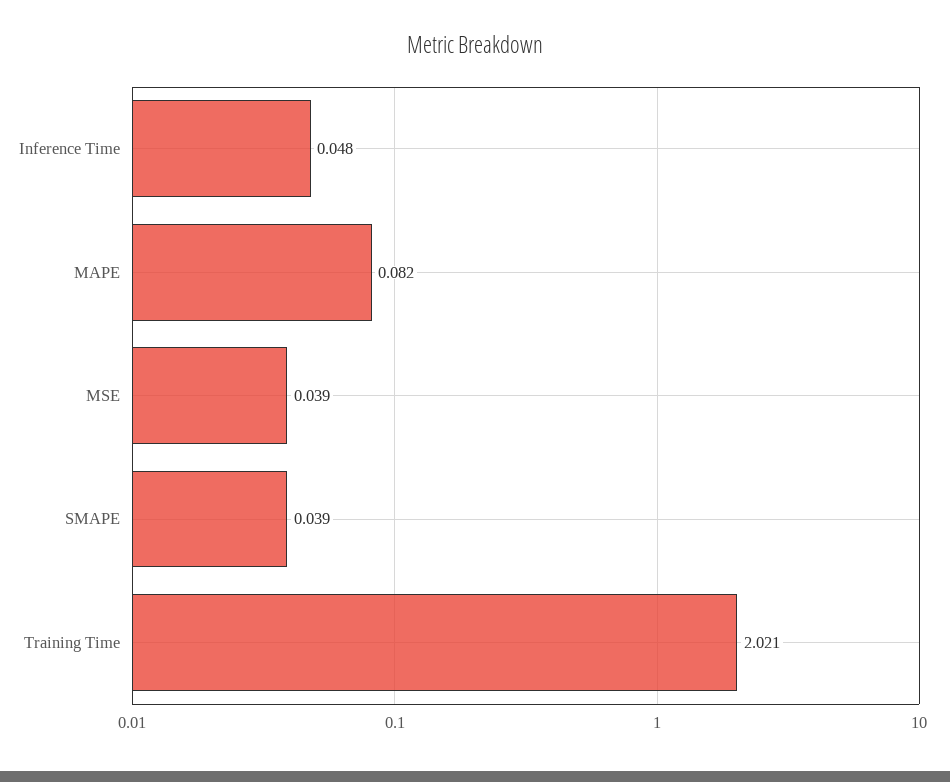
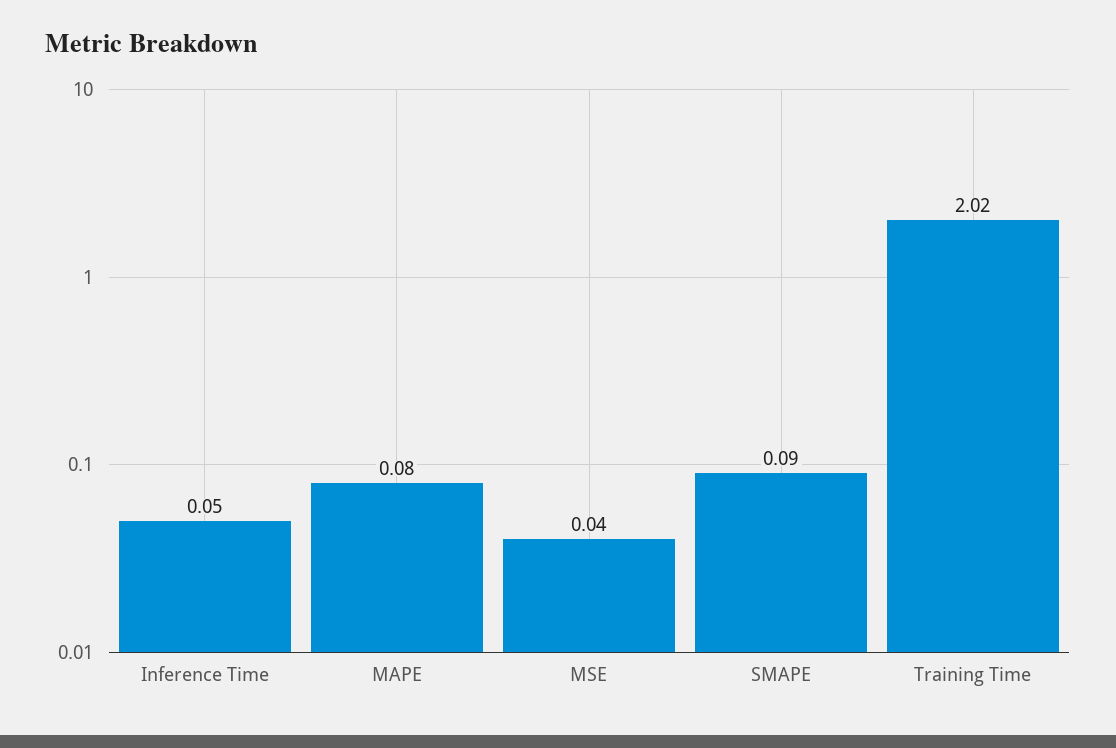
SMAPE: 0.039 -> 0.09

